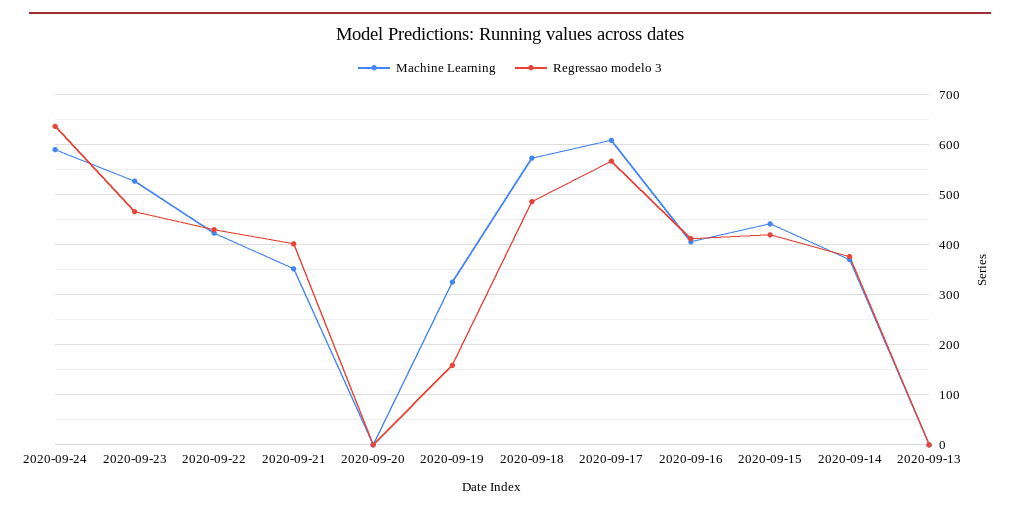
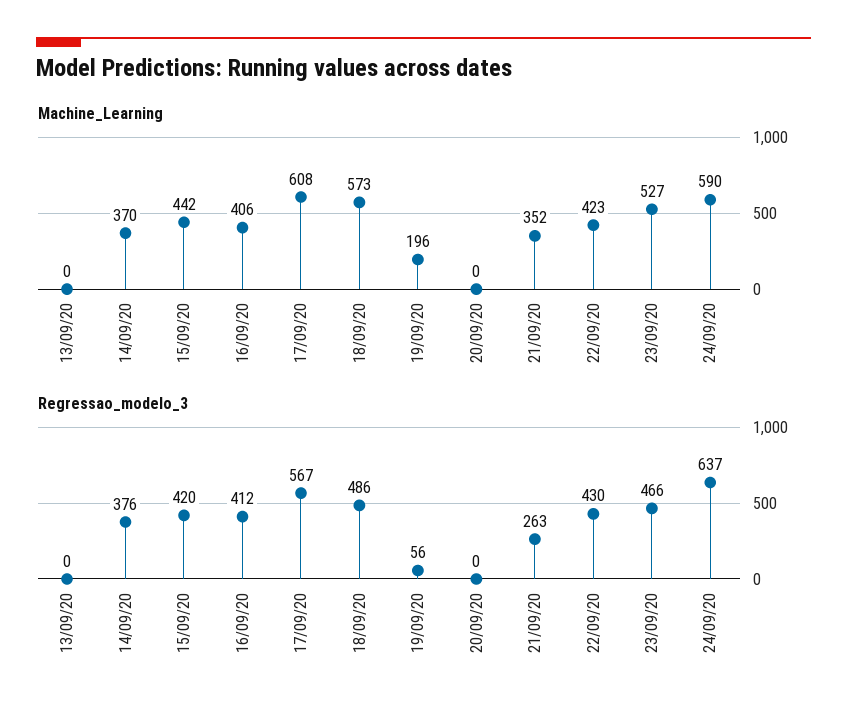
Regressao modelo 3, 2020-09-21: 400 -> 263
Machine Learning, 2020-09-19: 320 -> 196
Regressao modelo 3, 2020-09-19: 160 -> 56

